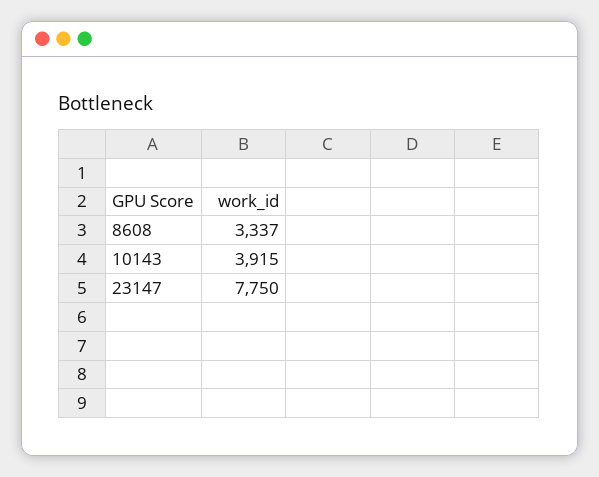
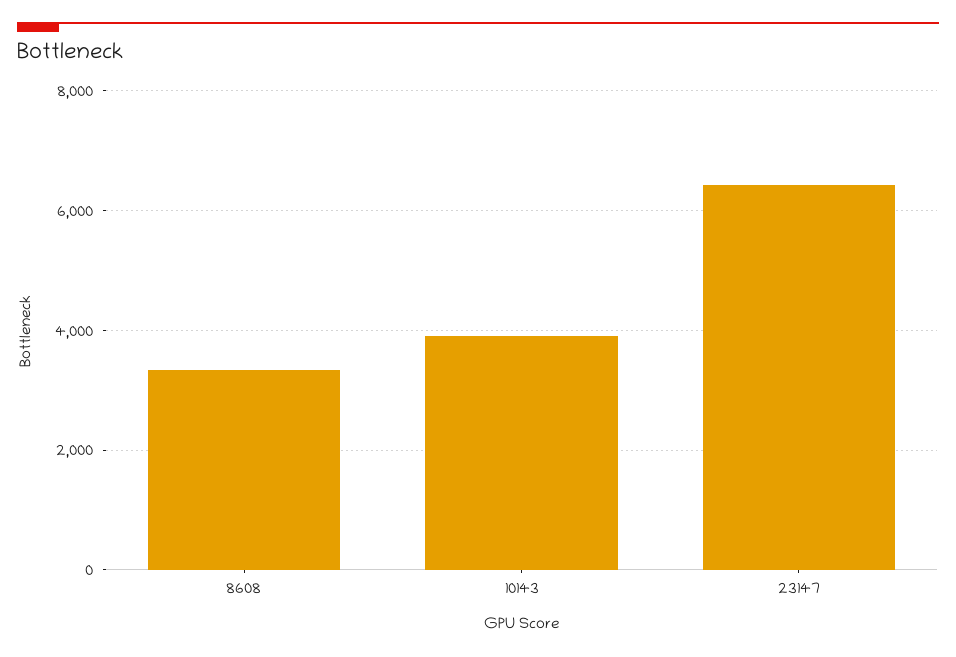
23147: 7750 -> 6400

